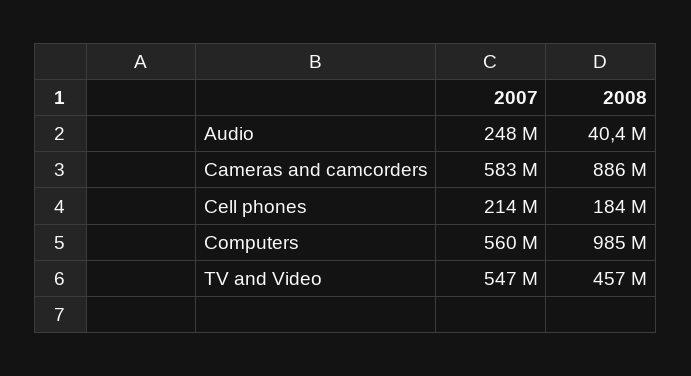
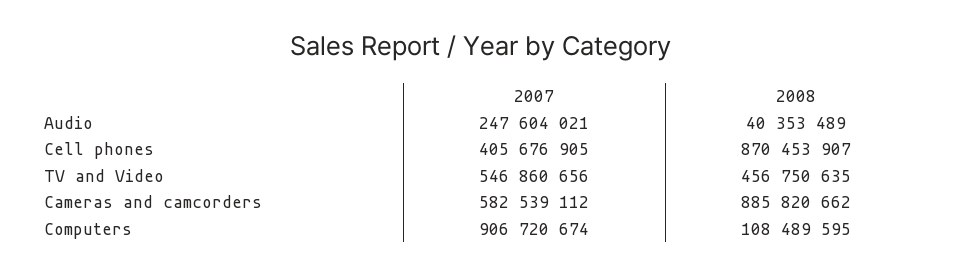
2007, Cell phones: 214000000 -> 405676905
2008, Cell phones: 184000000 -> 870453907
2007, Computers: 560000000 -> 906720674
2008, Computers: 985000000 -> 108489595

